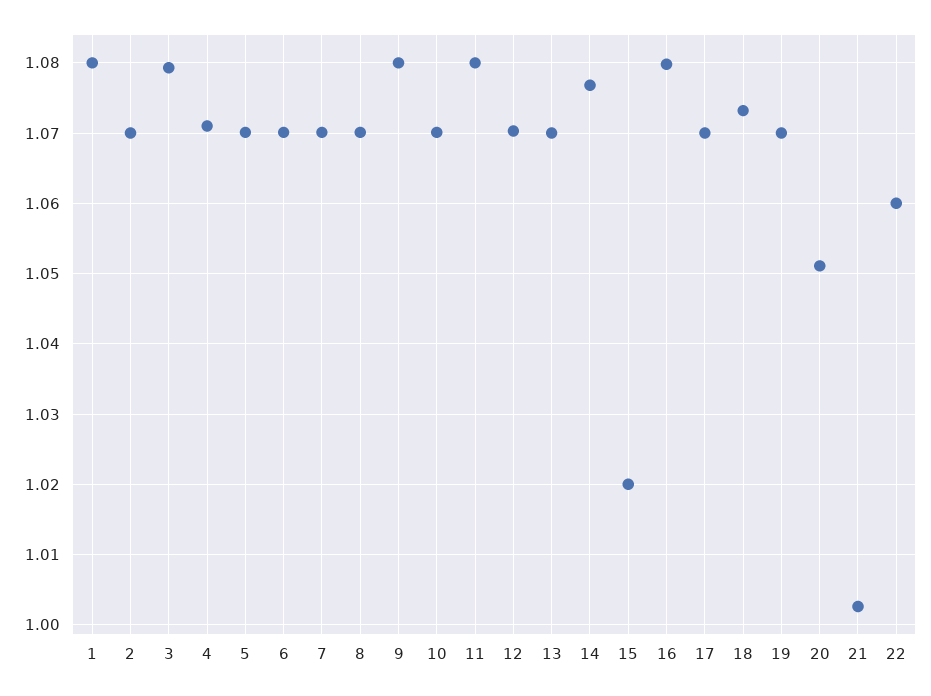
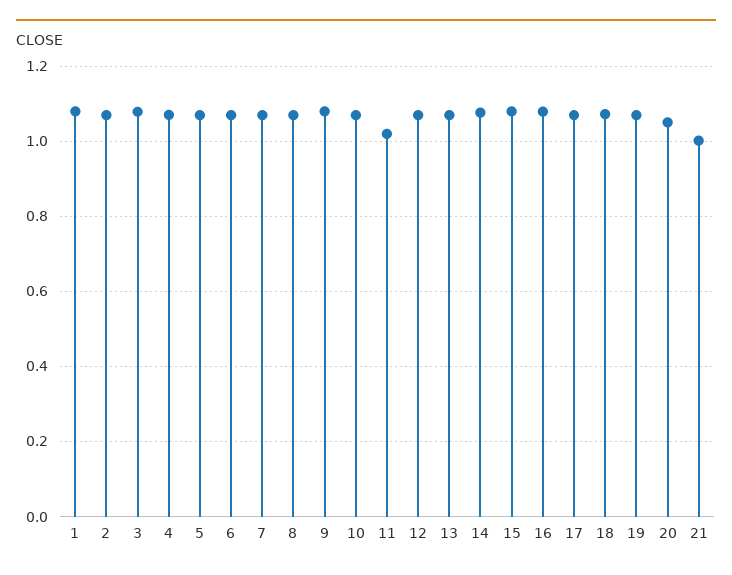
11: 1.08 -> 1.02
15: 1.02 -> 1.08
22: 1.06 -> none

